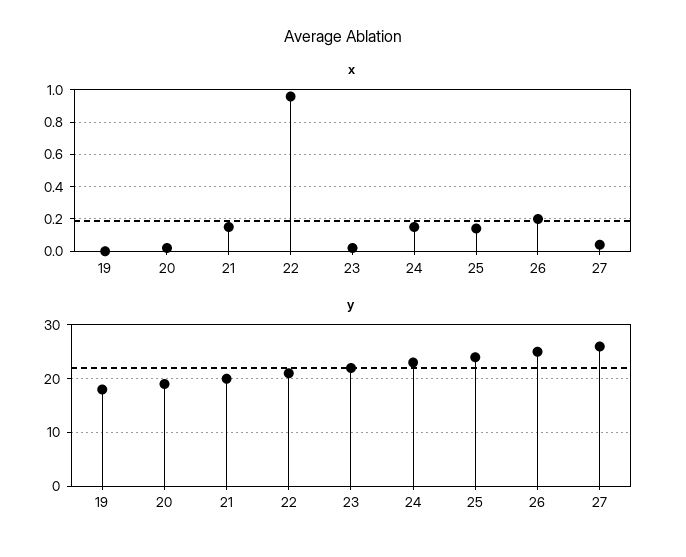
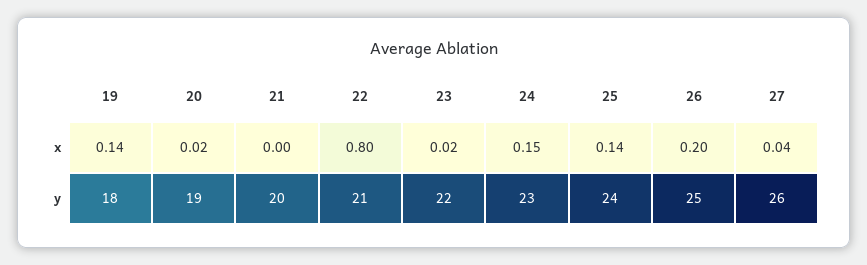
x, 19: 0 -> 0.14
x, 21: 0.15 -> 0
x, 22: 0.95 -> 0.8

